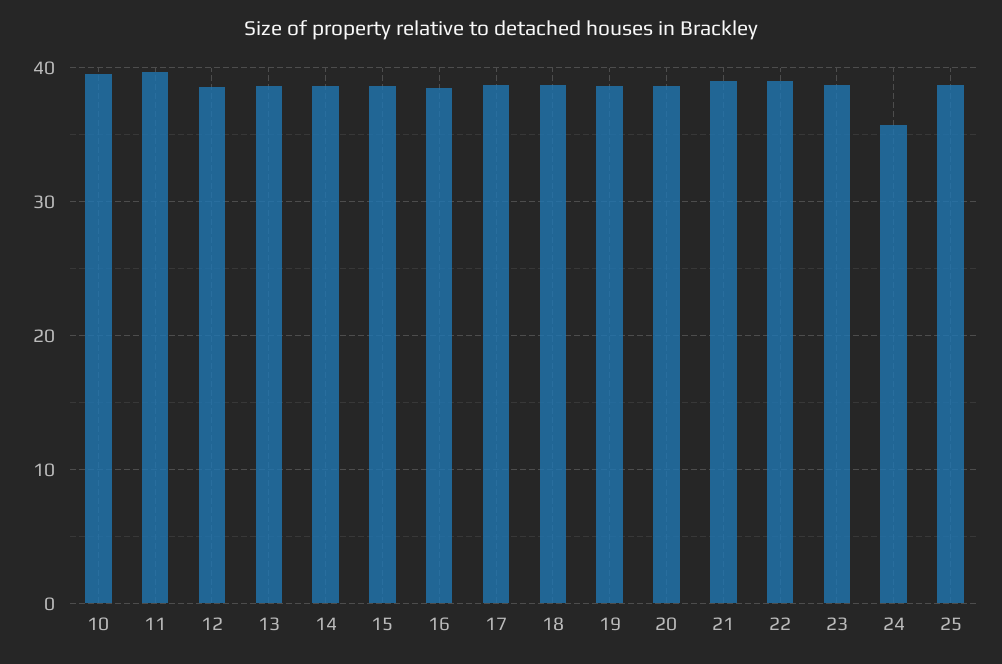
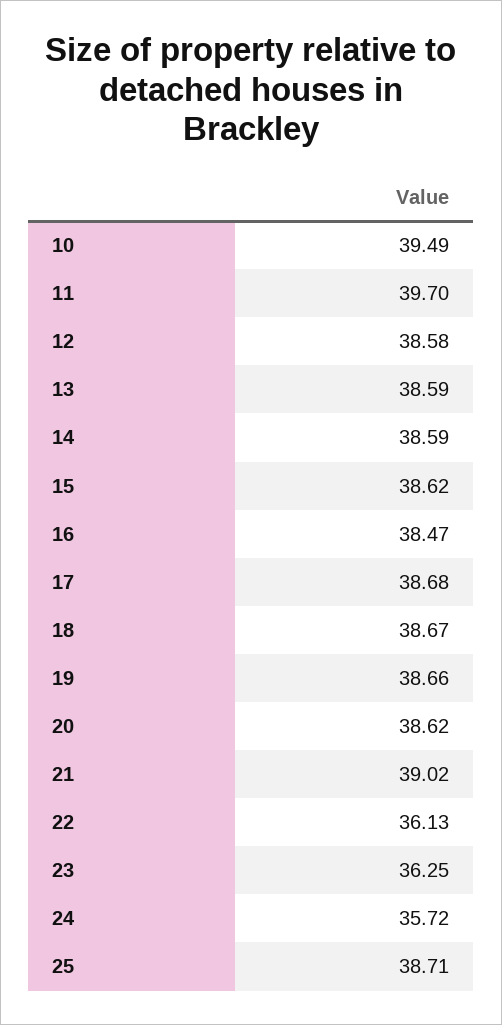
22: 39 -> 36.13
23: 39 -> 36.25

